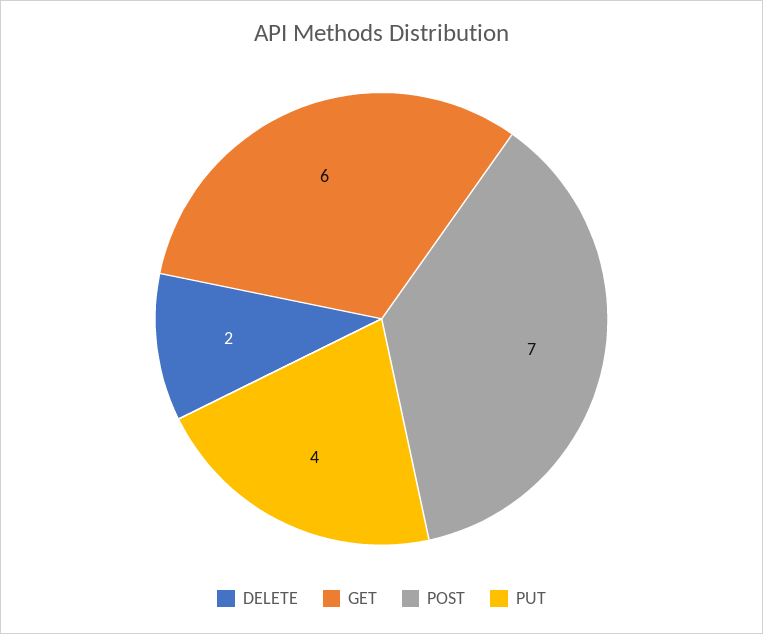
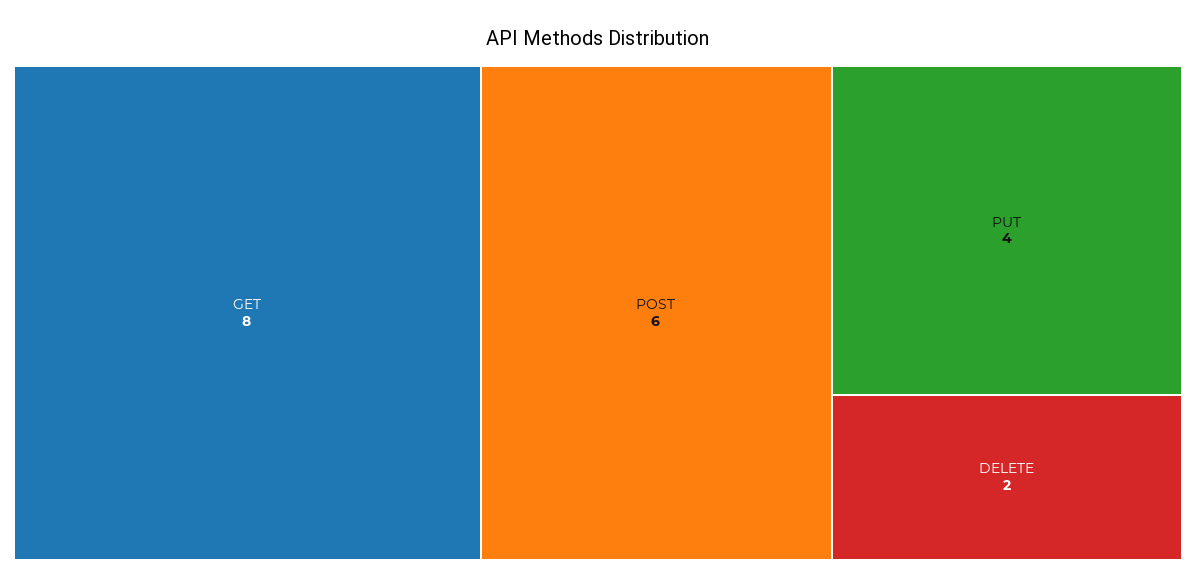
GET: 6 -> 8
POST: 7 -> 6

